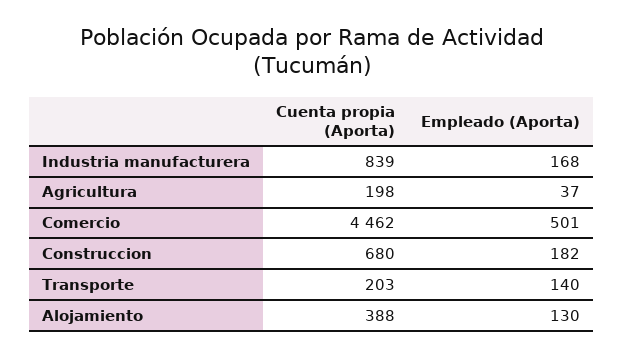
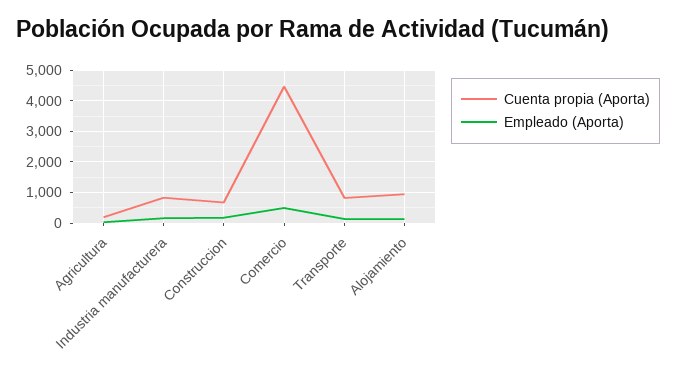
Cuenta propia (Aporta), Transporte: 203 -> 800
Cuenta propia (Aporta), Alojamiento: 388 -> 1000

